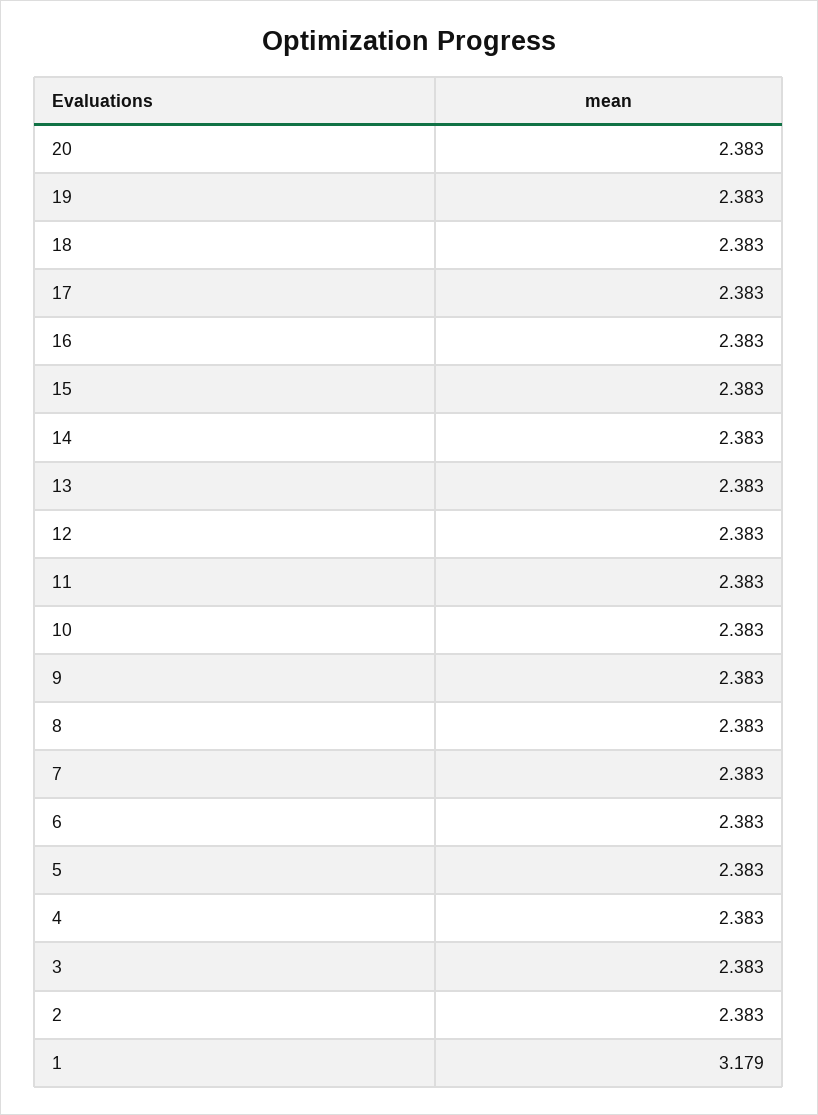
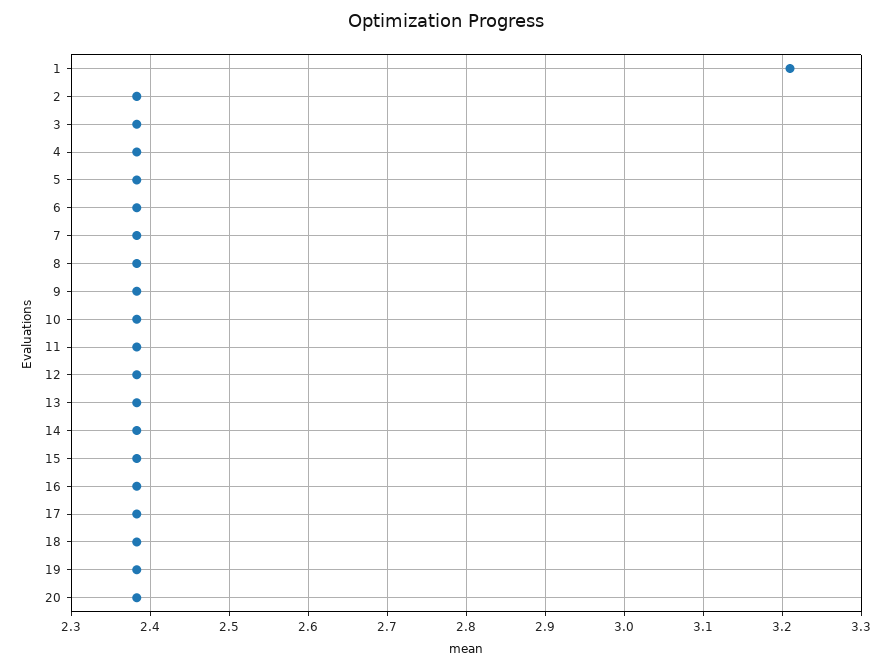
1: 3.179 -> 3.21

